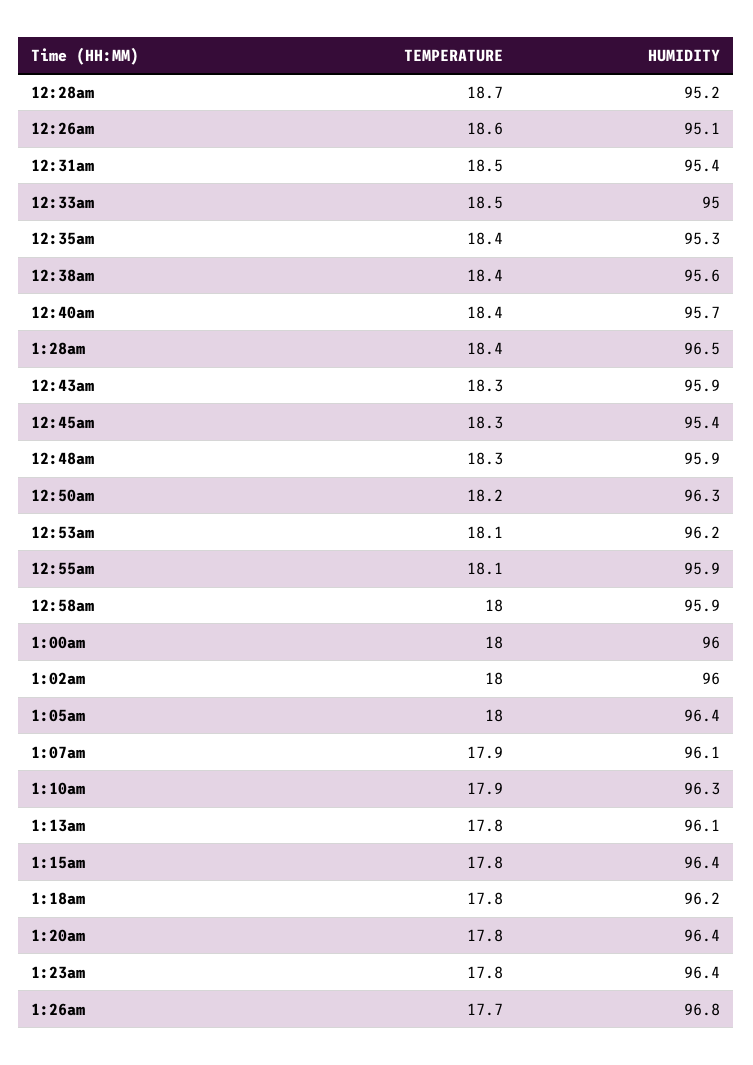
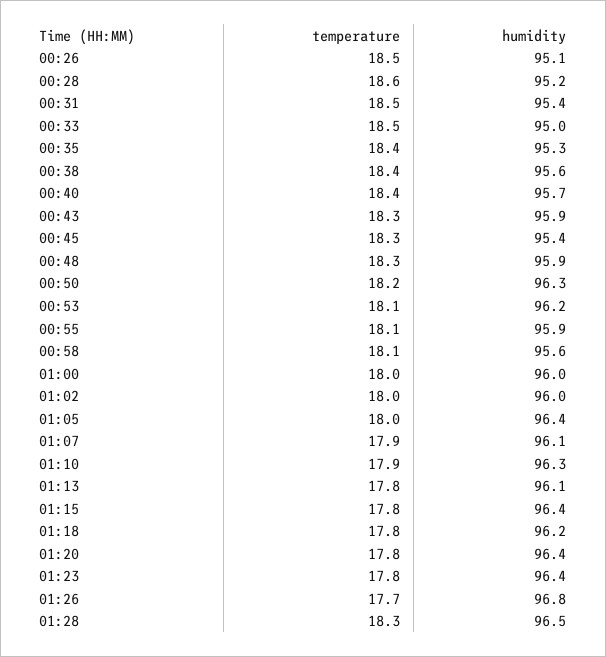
TEMPERATURE, 12:28am: 18.7 -> 18.6
TEMPERATURE, 12:26am: 18.6 -> 18.5
TEMPERATURE, 1:28am: 18.4 -> 18.3
TEMPERATURE, 12:58am: 18 -> 18.1
HUMIDITY, 12:58am: 95.9 -> 95.6

